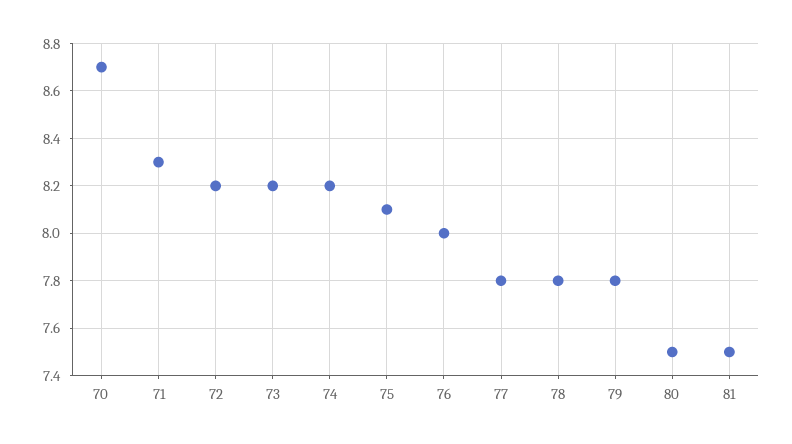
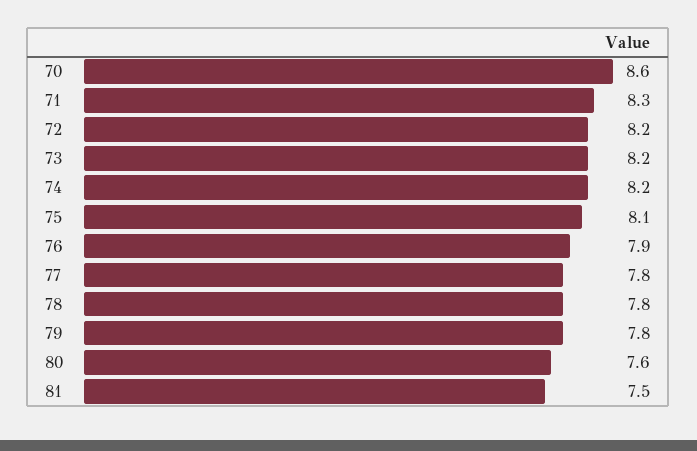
70: 8.7 -> 8.6
76: 8 -> 7.9
80: 7.5 -> 7.6

